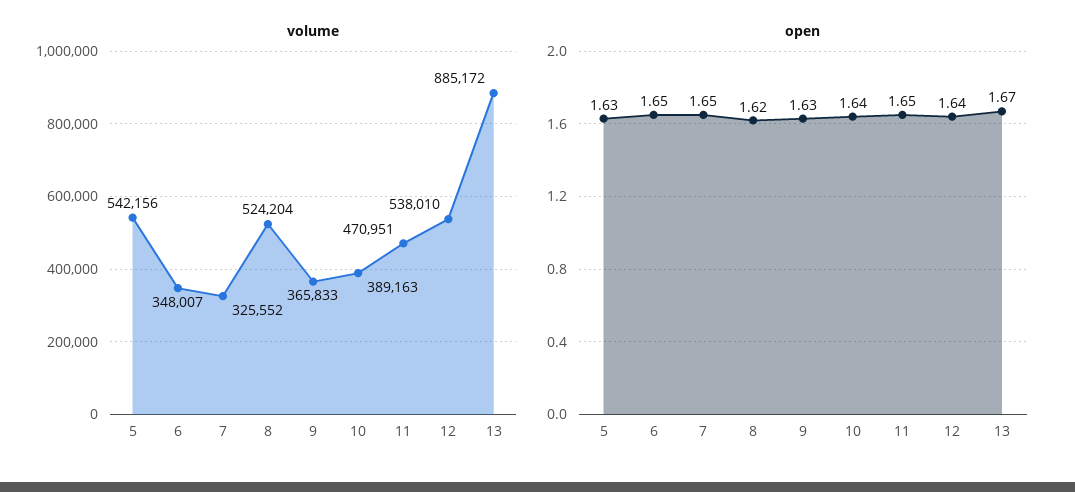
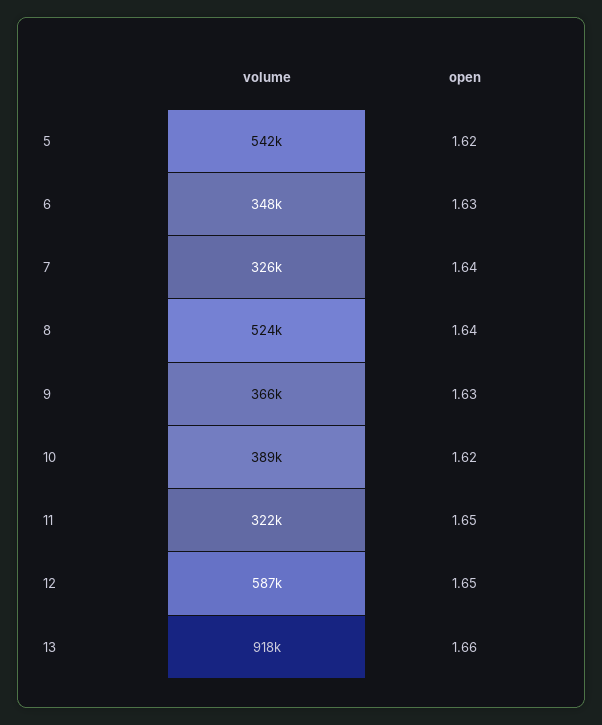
volume, 11: 470951 -> 322000
volume, 12: 538010 -> 587000
volume, 13: 885172 -> 918000
open, 5: 1.63 -> 1.62
open, 6: 1.65 -> 1.63
open, 7: 1.65 -> 1.64
open, 8: 1.62 -> 1.64
open, 10: 1.64 -> 1.62
open, 12: 1.64 -> 1.65
open, 13: 1.67 -> 1.66

